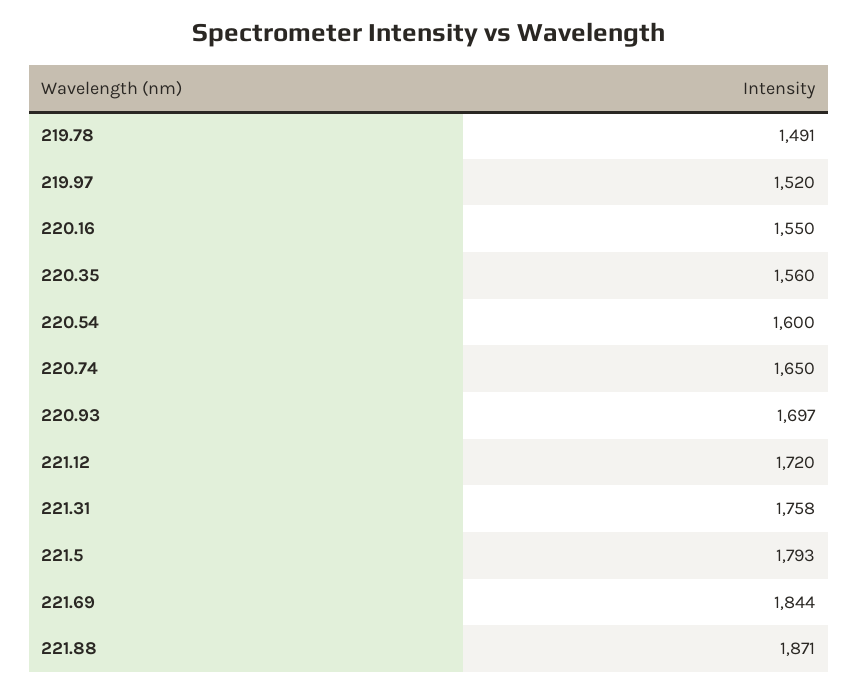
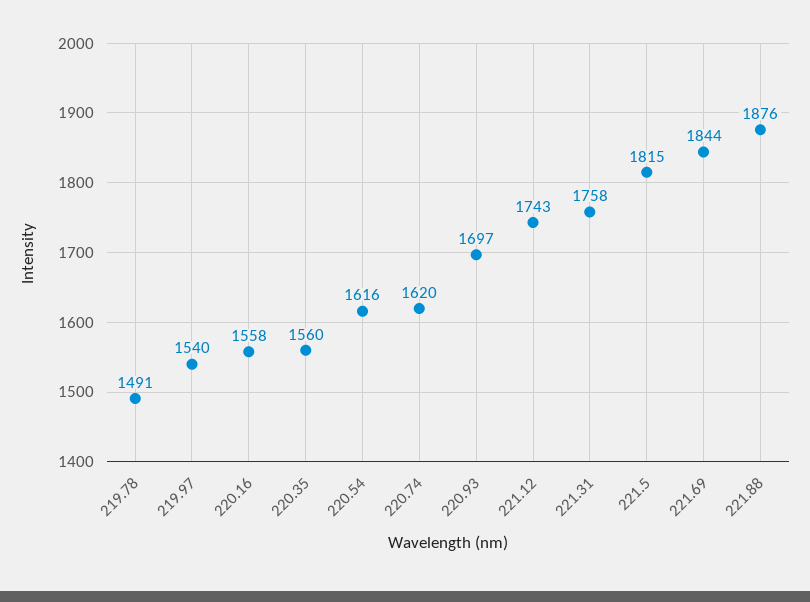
219.97: 1520 -> 1540
220.16: 1550 -> 1558
220.54: 1600 -> 1616
220.74: 1650 -> 1620
221.12: 1720 -> 1743
221.5: 1793 -> 1815
221.88: 1871 -> 1876

